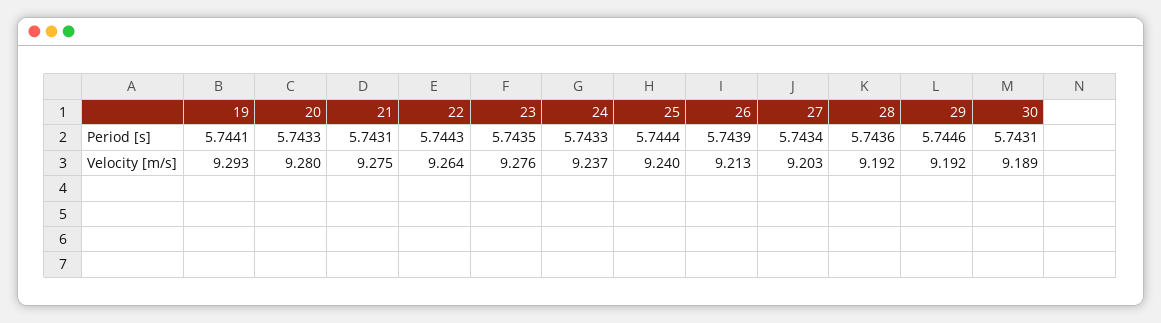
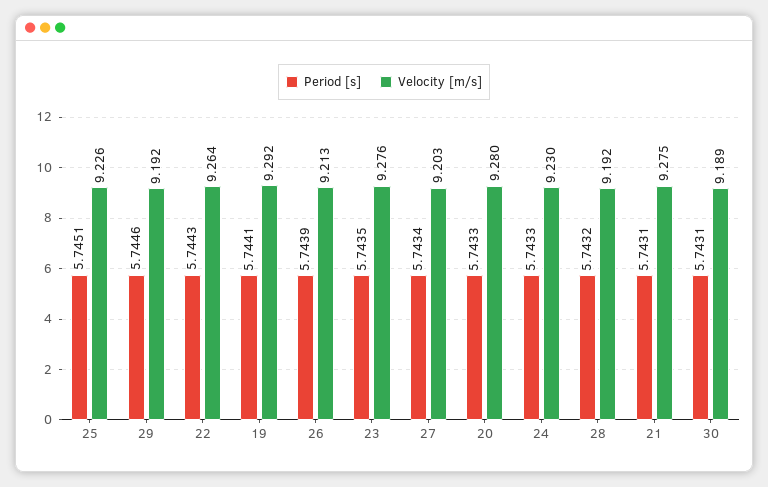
Period [s], 25: 5.7444 -> 5.7451
Period [s], 28: 5.7436 -> 5.7432
Velocity [m/s], 19: 9.293 -> 9.292
Velocity [m/s], 24: 9.237 -> 9.23
Velocity [m/s], 25: 9.24 -> 9.226

